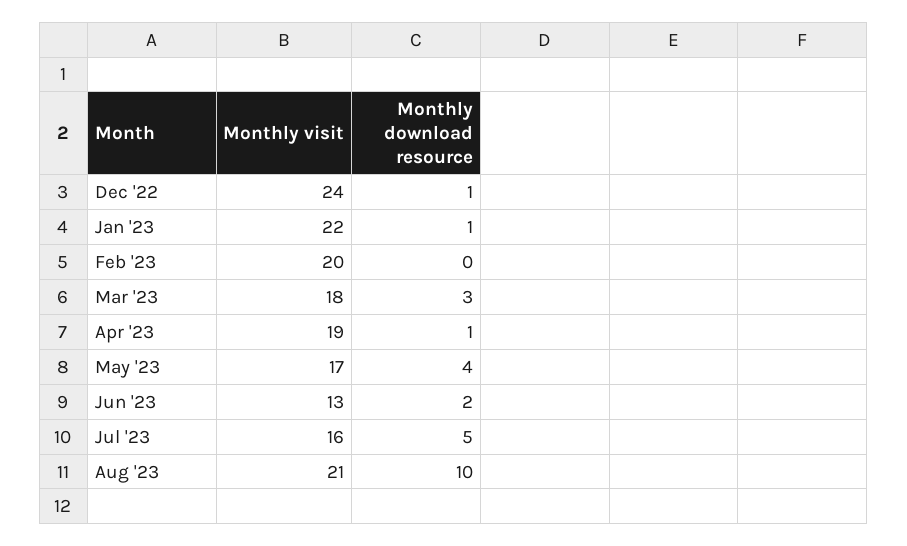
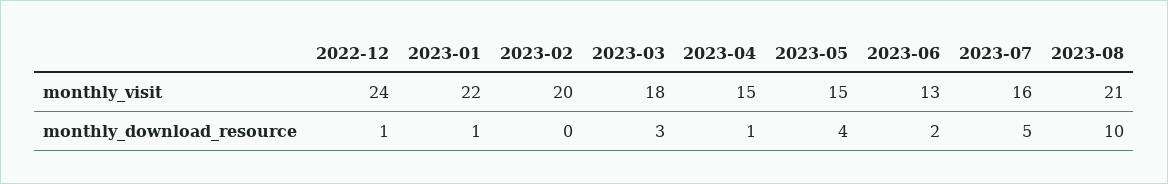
Monthly visit, Apr '23: 19 -> 15
Monthly visit, May '23: 17 -> 15

